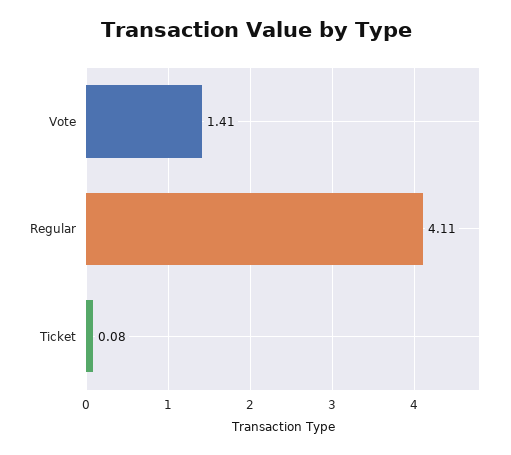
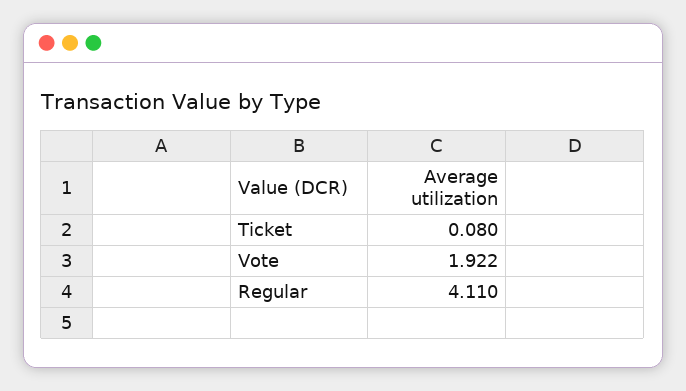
Vote: 1.41 -> 1.922

